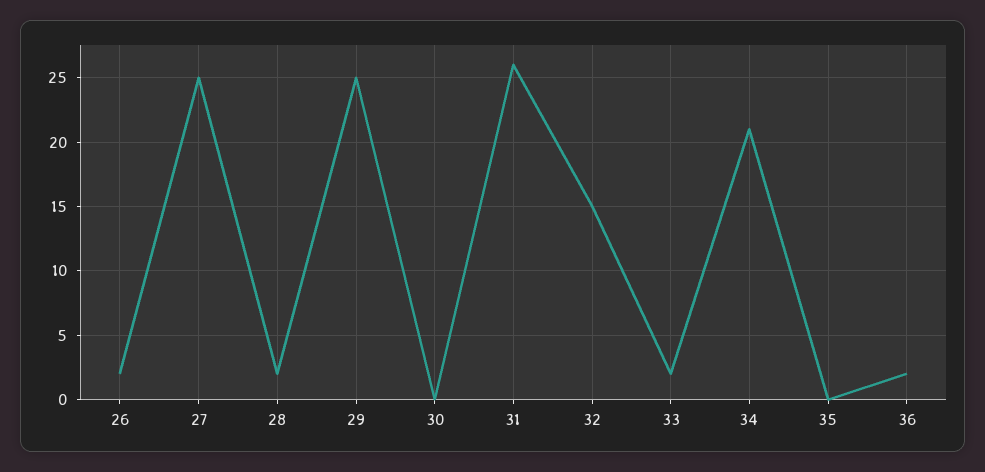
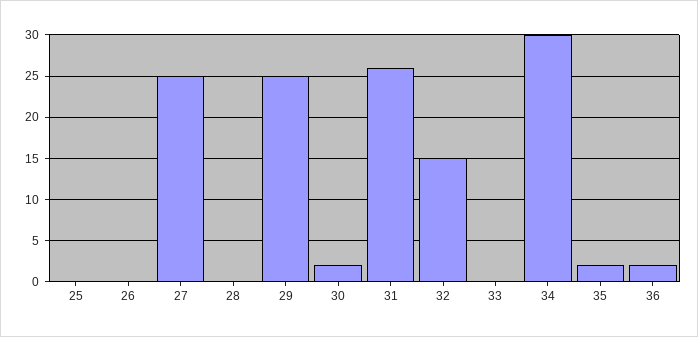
26: 2 -> 0
28: 2 -> 0
30: 0 -> 2
33: 2 -> 0
34: 21 -> 30
35: 0 -> 2
25: none -> 0

